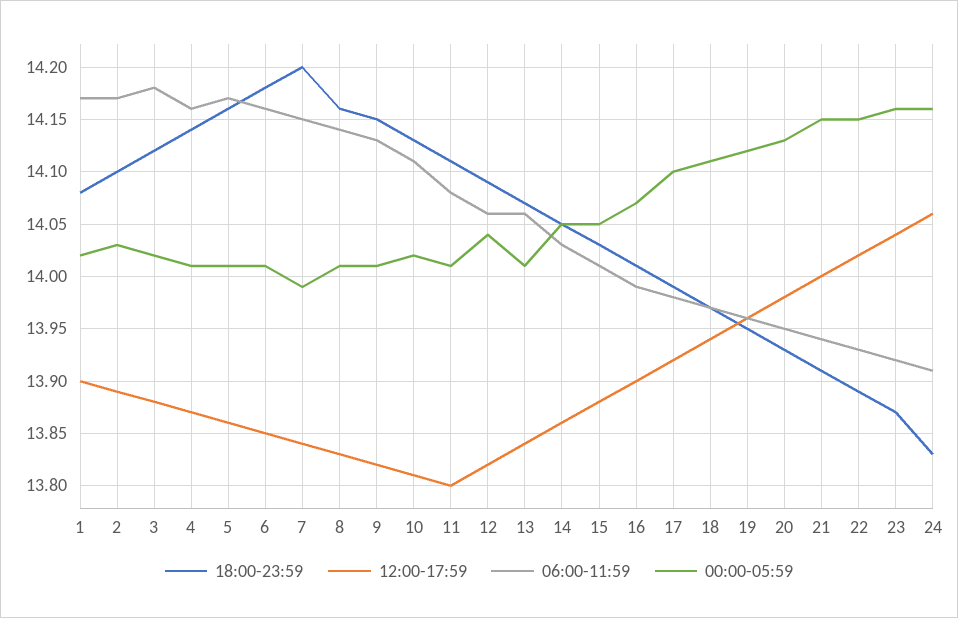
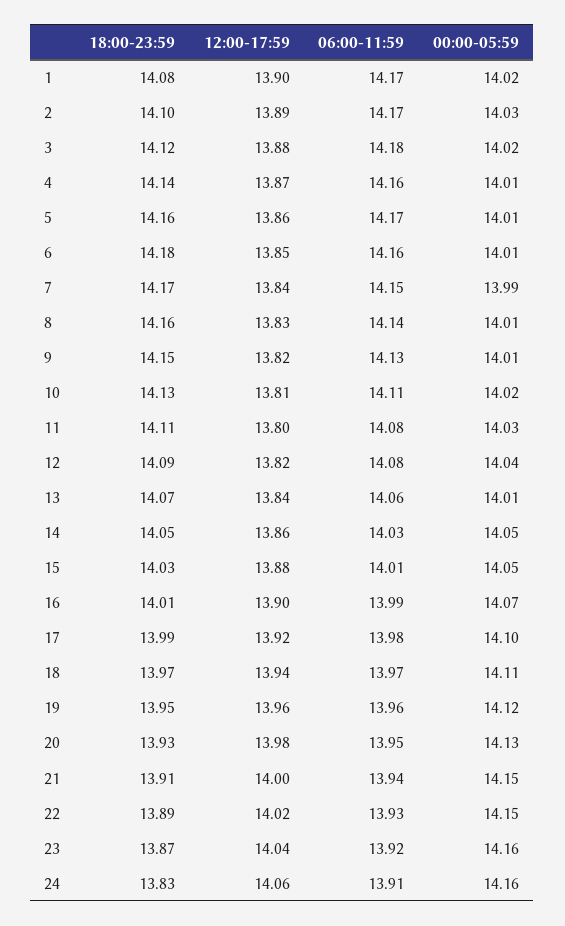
18:00-23:59, 7: 14.2 -> 14.17
00:00-05:59, 11: 14.01 -> 14.03
06:00-11:59, 12: 14.06 -> 14.08

